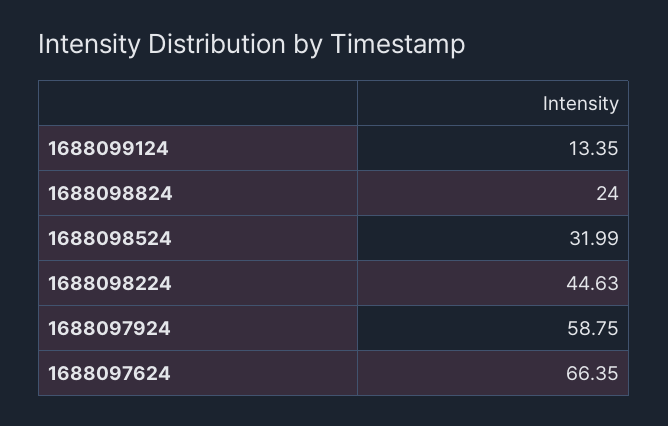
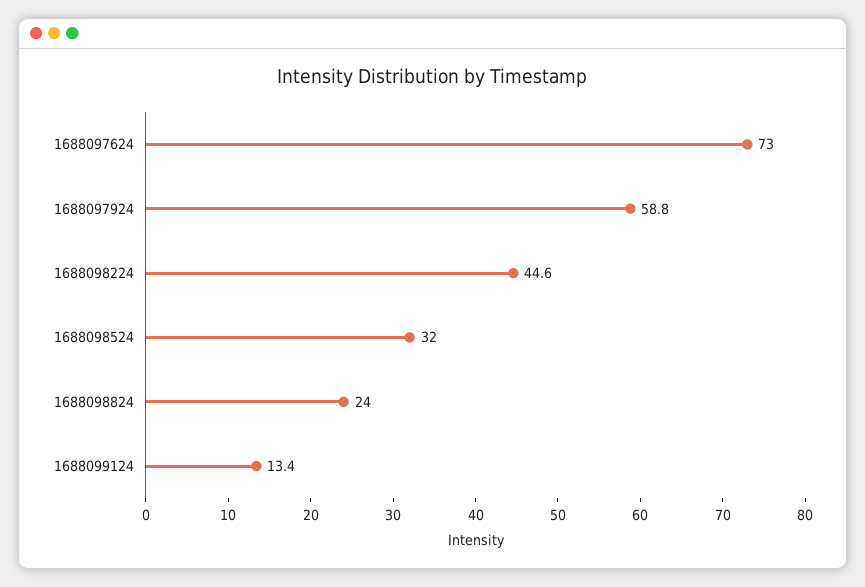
1688097624: 66.35 -> 73

